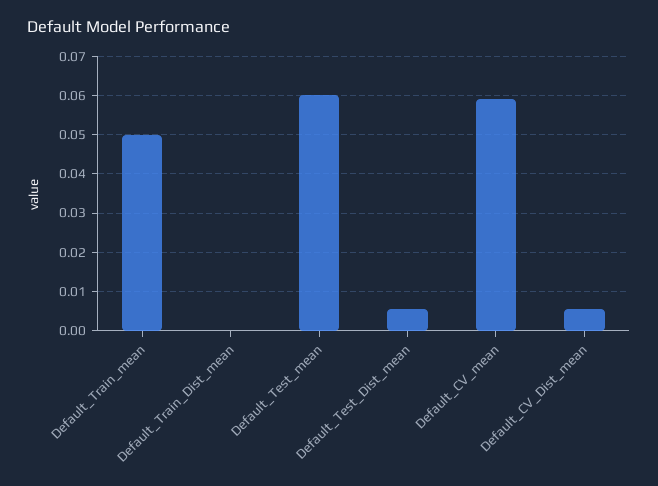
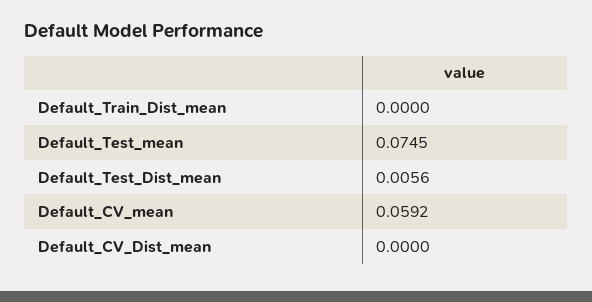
Default_Train_mean: 0.05 -> none
Default_Test_mean: 0.06 -> 0.0745
Default_CV_Dist_mean: 0.006 -> 0

